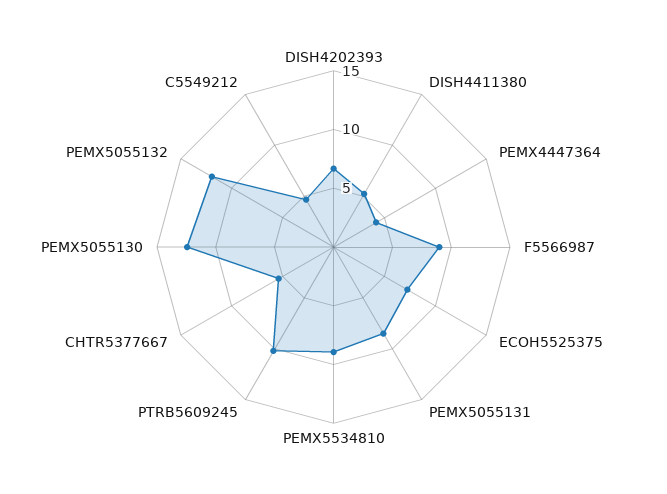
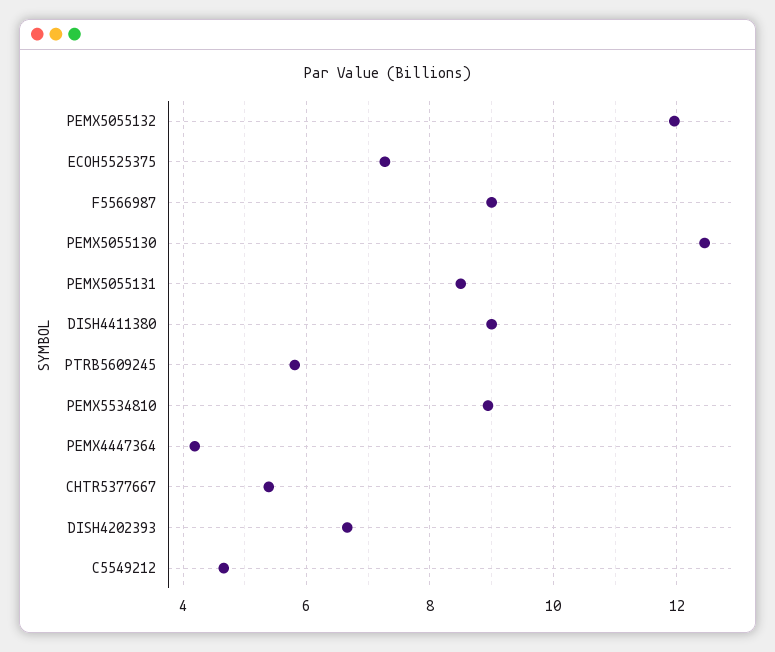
DISH4411380: 5 -> 9
PTRB5609245: 10 -> 5.8

